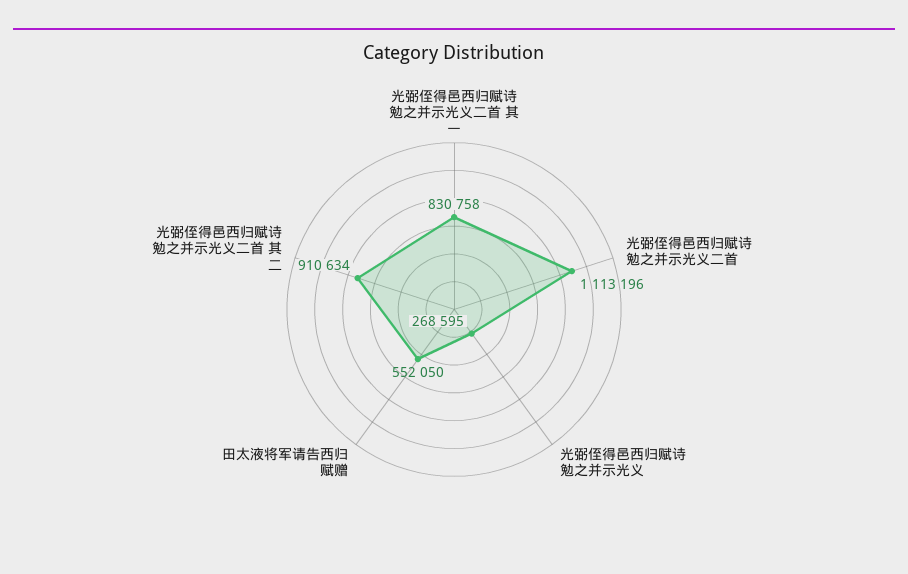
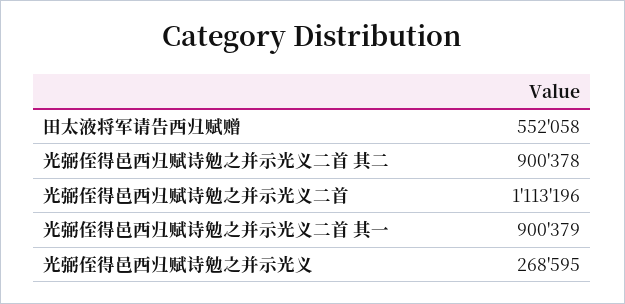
光弼侄得邑西归赋诗勉之并示光义二首 其一: 830758 -> 900379
田太液将军请告西归赋赠: 552050 -> 552058
光弼侄得邑西归赋诗勉之并示光义二首 其二: 910634 -> 900378

